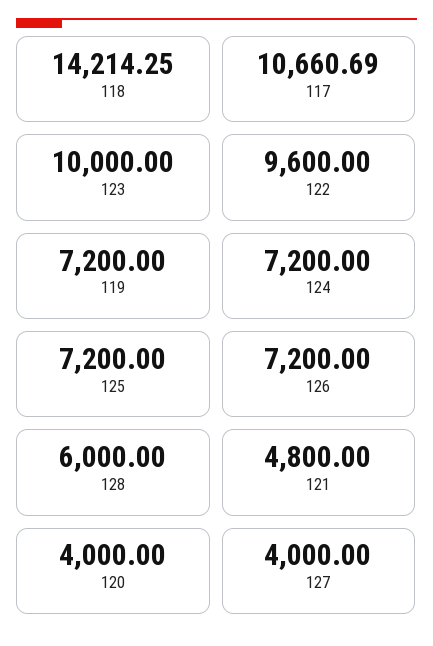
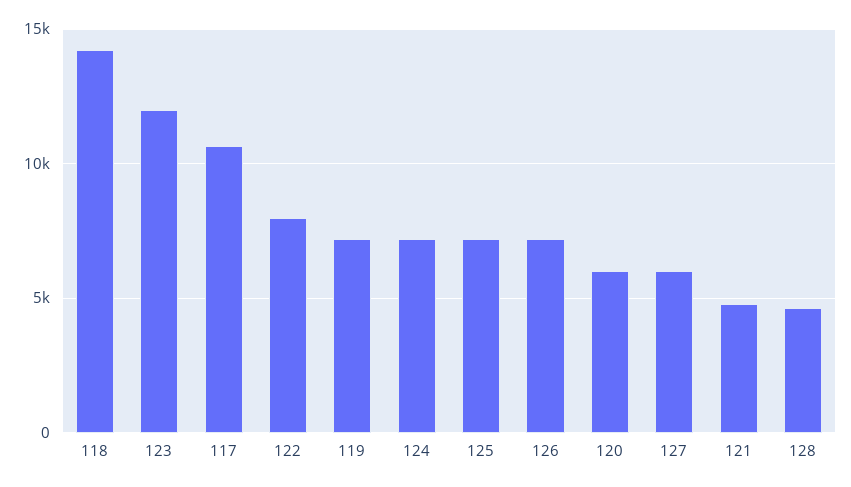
123: 10000 -> 12000
122: 9600 -> 8000
128: 6000 -> 4500
120: 4000 -> 6000
127: 4000 -> 6000

